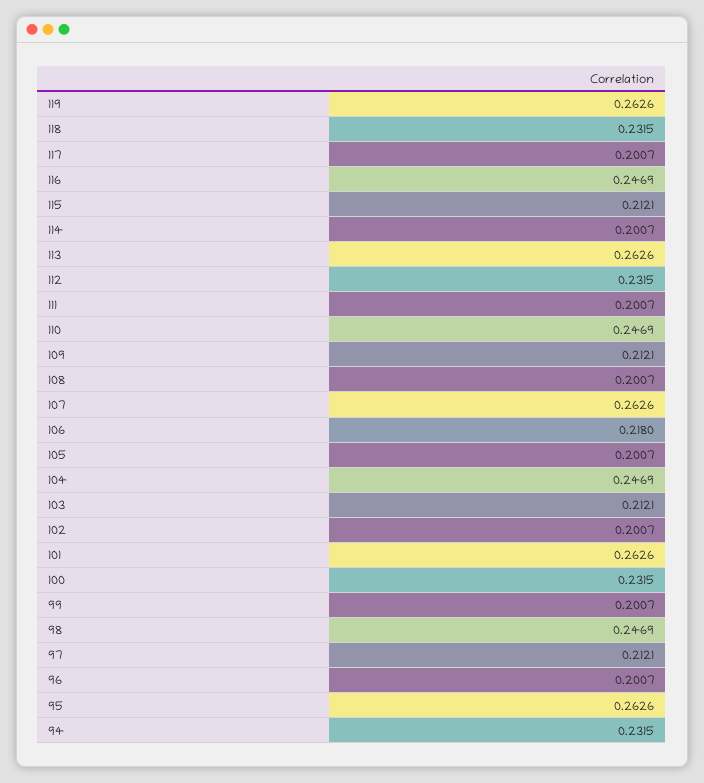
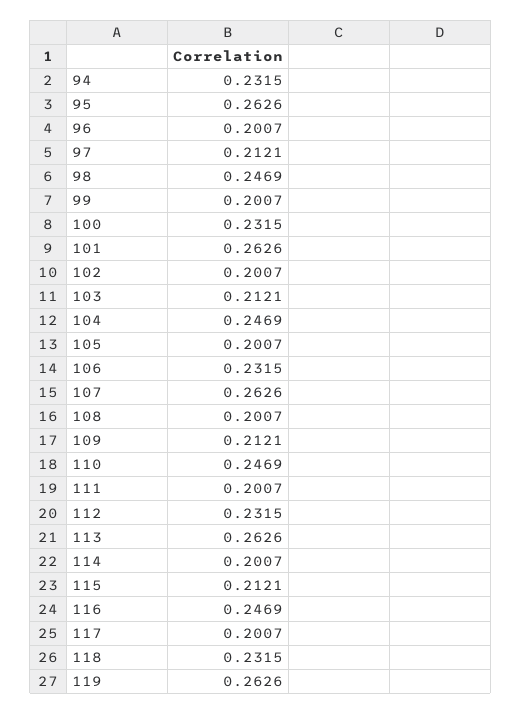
106: 0.218 -> 0.2315

